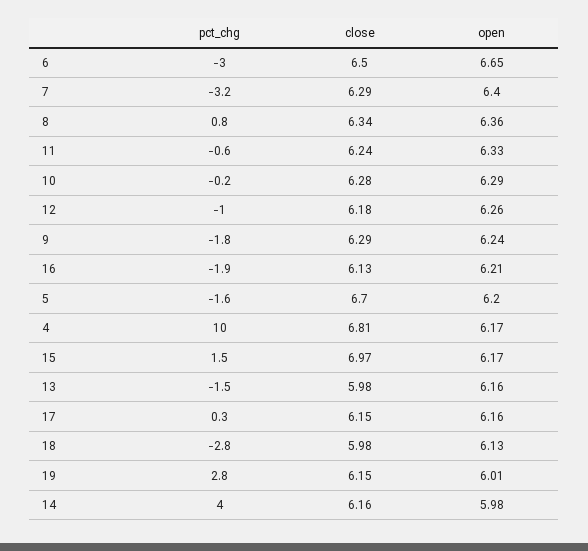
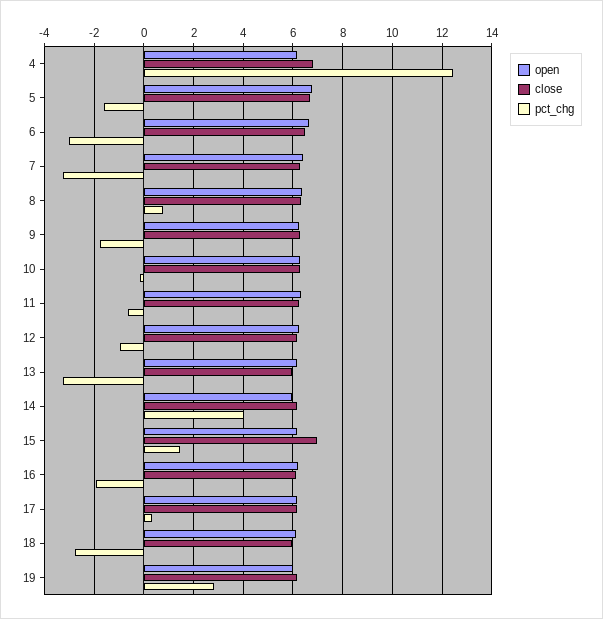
open, 5: 6.2 -> 6.75
pct_chg, 4: 10 -> 12.5
pct_chg, 13: -1.5 -> -3.25

